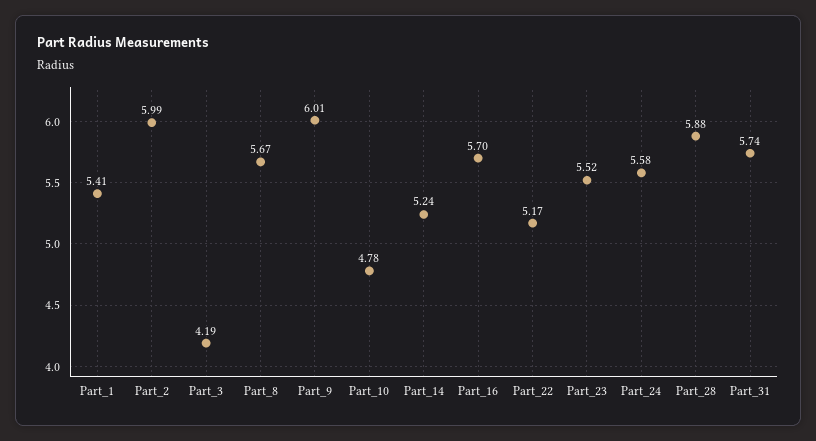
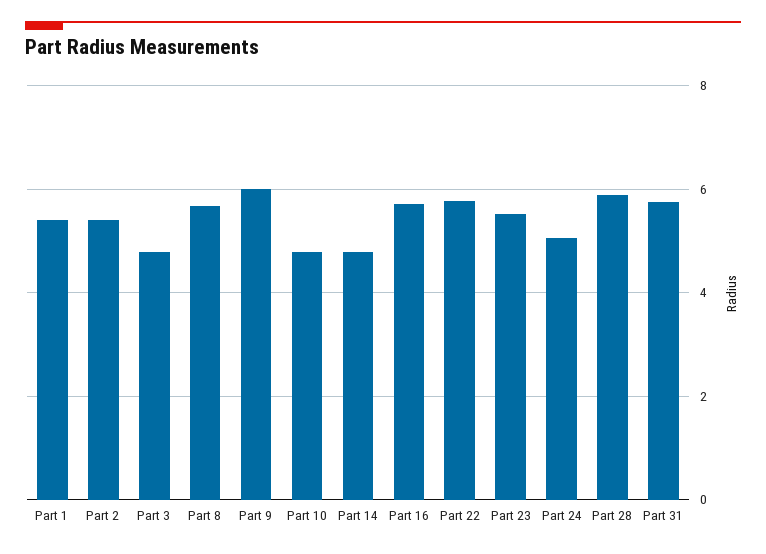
Part_2: 5.99 -> 5.4
Part_3: 4.19 -> 4.8
Part_14: 5.24 -> 4.8
Part_22: 5.17 -> 5.8
Part_24: 5.58 -> 5

